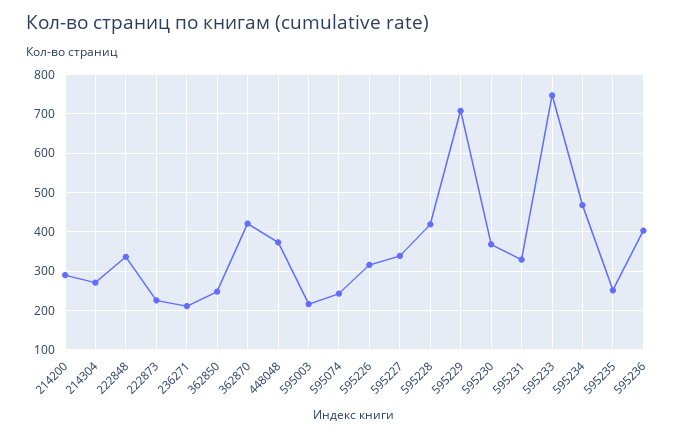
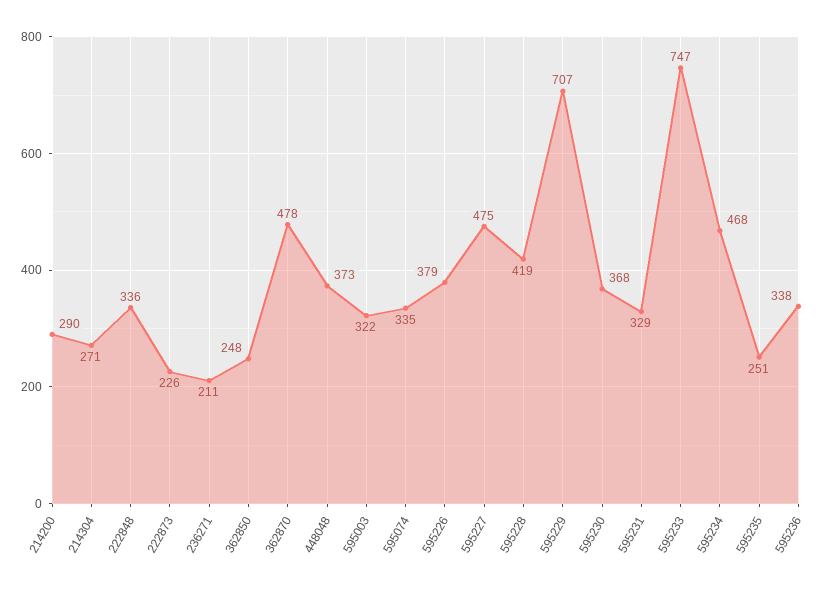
362870: 420 -> 478
595003: 220 -> 322
595074: 240 -> 335
595226: 320 -> 379
595227: 340 -> 475
595236: 400 -> 338

